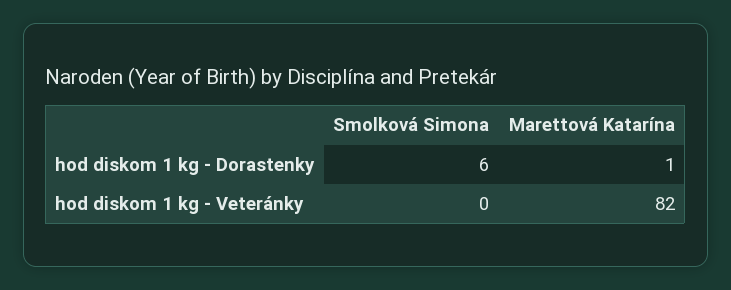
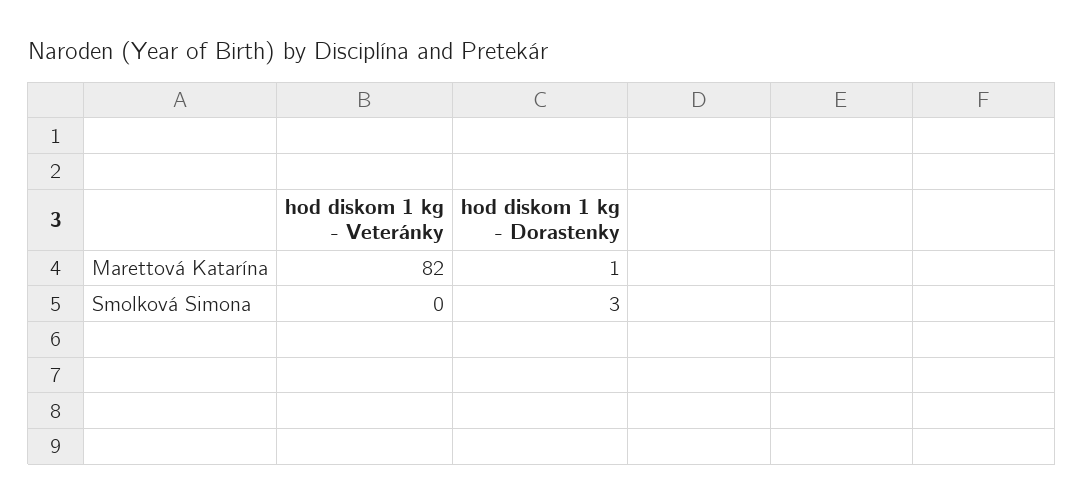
Smolková Simona, hod diskom 1 kg - Dorastenky: 6 -> 3

